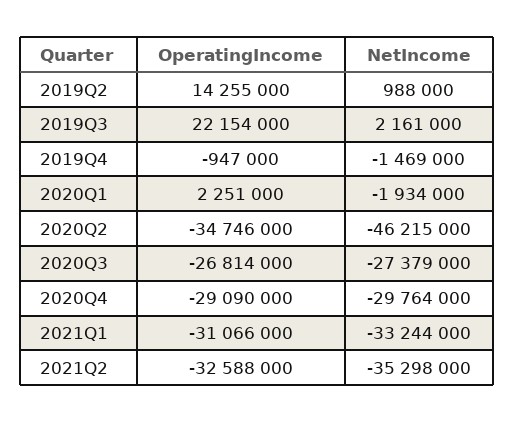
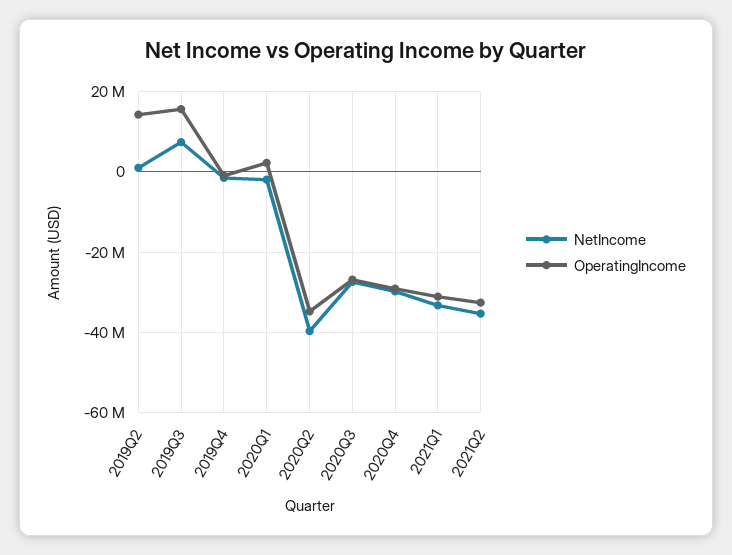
OperatingIncome, 2019Q3: 22154000 -> 16000000
NetIncome, 2019Q3: 2161000 -> 8000000
NetIncome, 2020Q2: -46215000 -> -40000000

